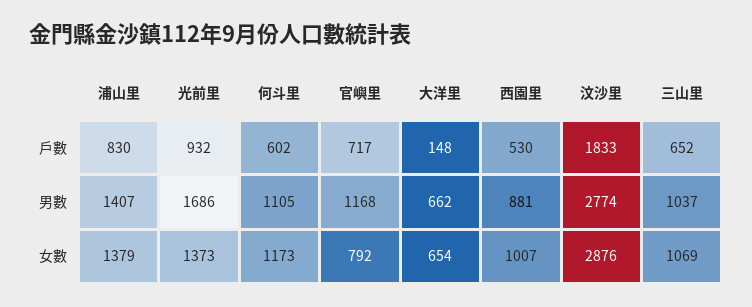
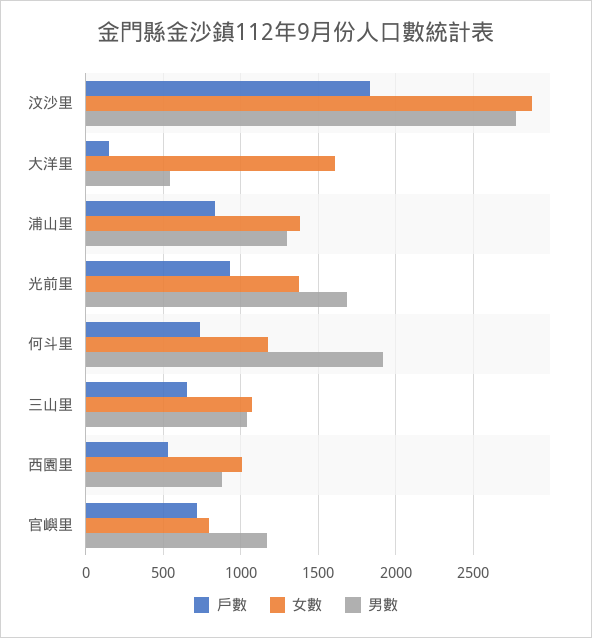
戶數, 何斗里: 602 -> 750
男數, 浦山里: 1407 -> 1300
男數, 何斗里: 1105 -> 1900
男數, 大洋里: 662 -> 550
女數, 大洋里: 654 -> 1600

